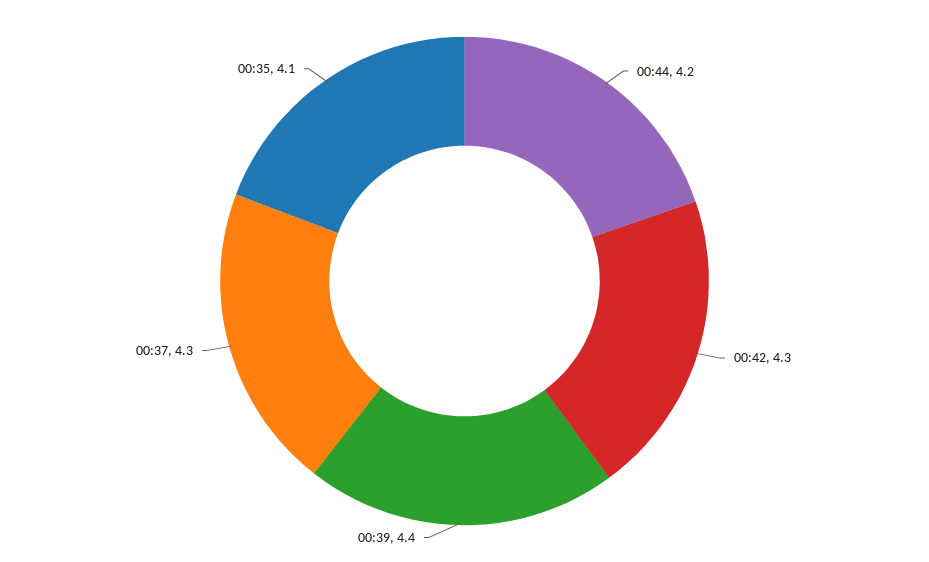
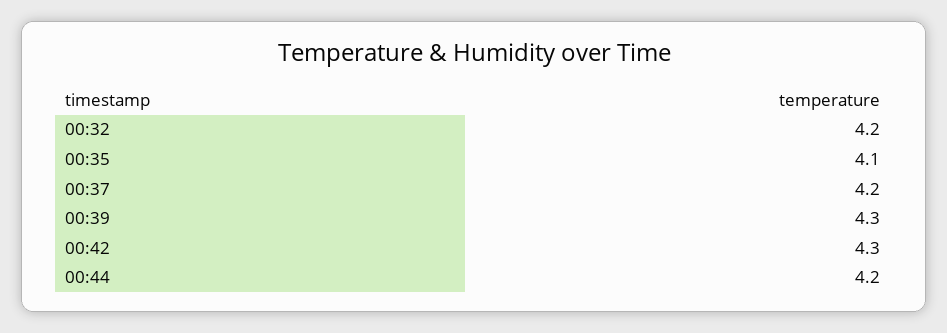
00:39: 4.4 -> 4.3
00:37: 4.3 -> 4.2
00:32: none -> 4.2

